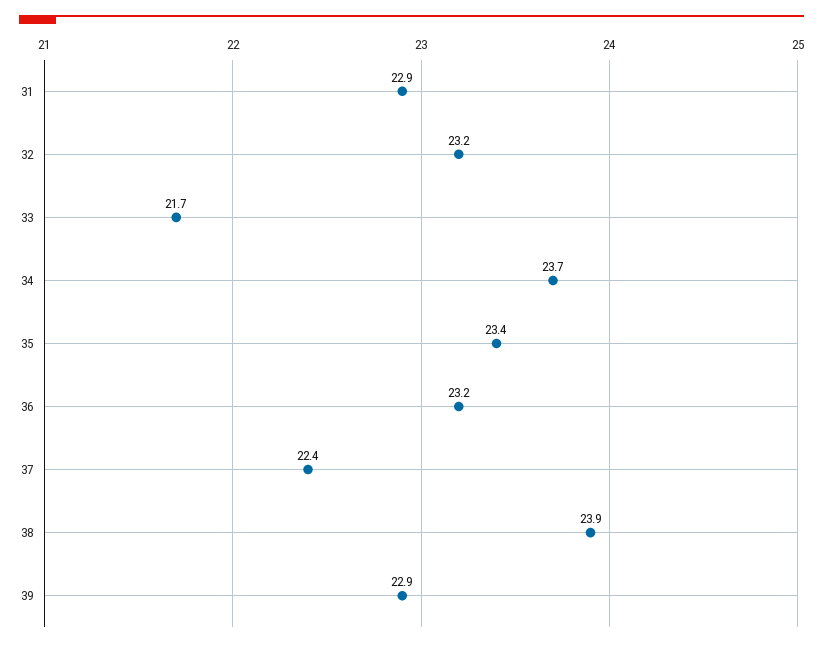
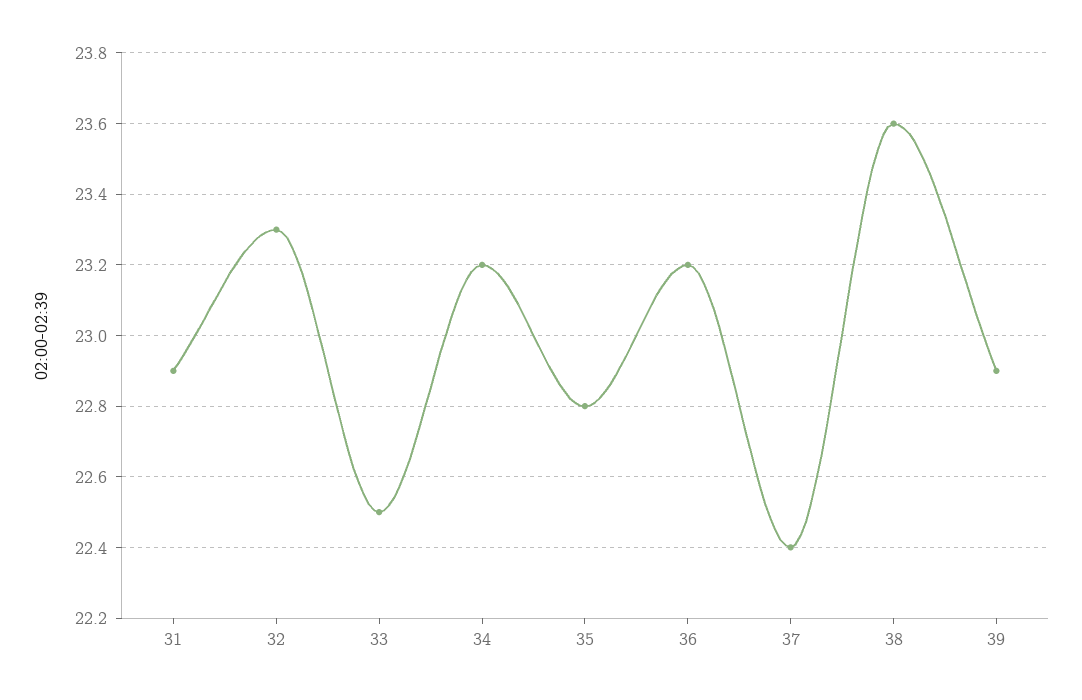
32: 23.2 -> 23.3
33: 21.7 -> 22.5
34: 23.7 -> 23.2
35: 23.4 -> 22.8
38: 23.9 -> 23.6

